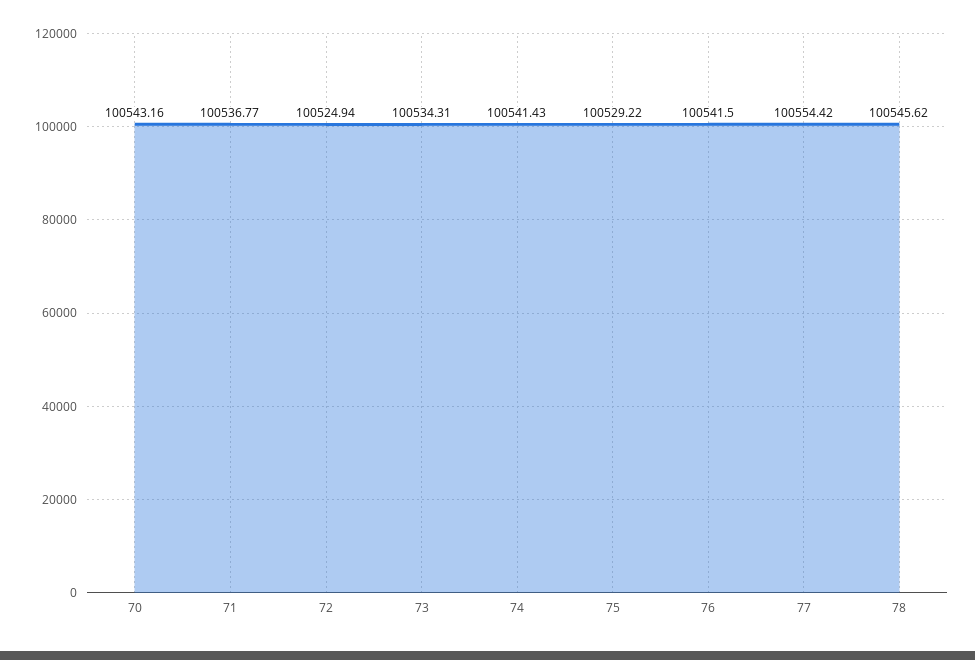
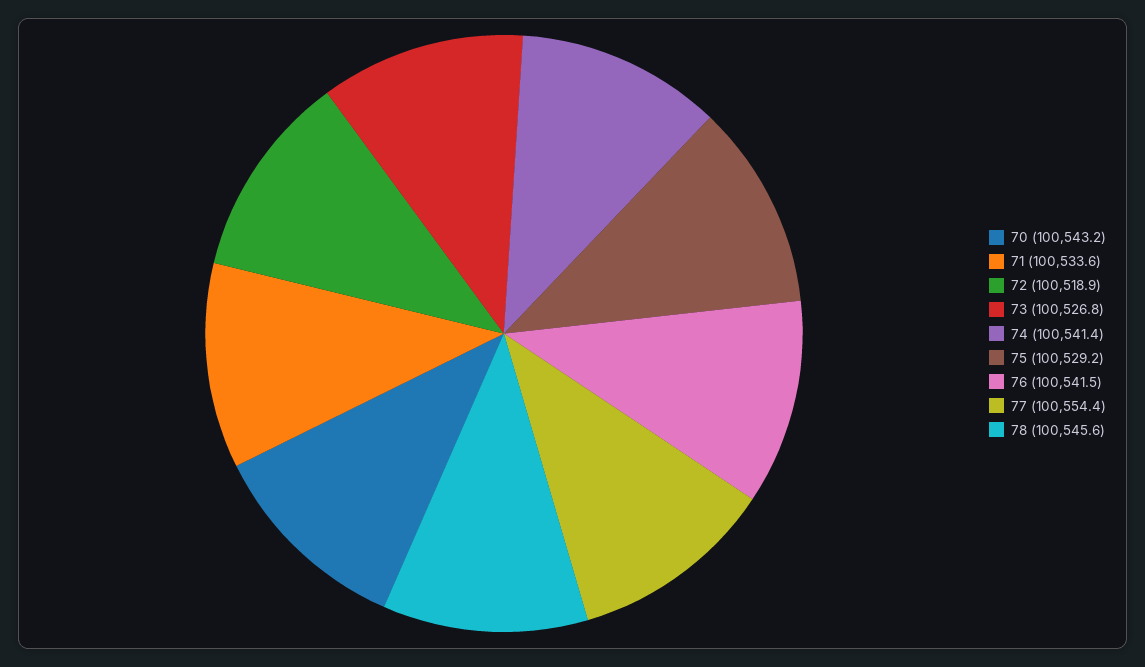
71: 100536.77 -> 100533.6
72: 100524.94 -> 100518.9
73: 100534.31 -> 100526.8

